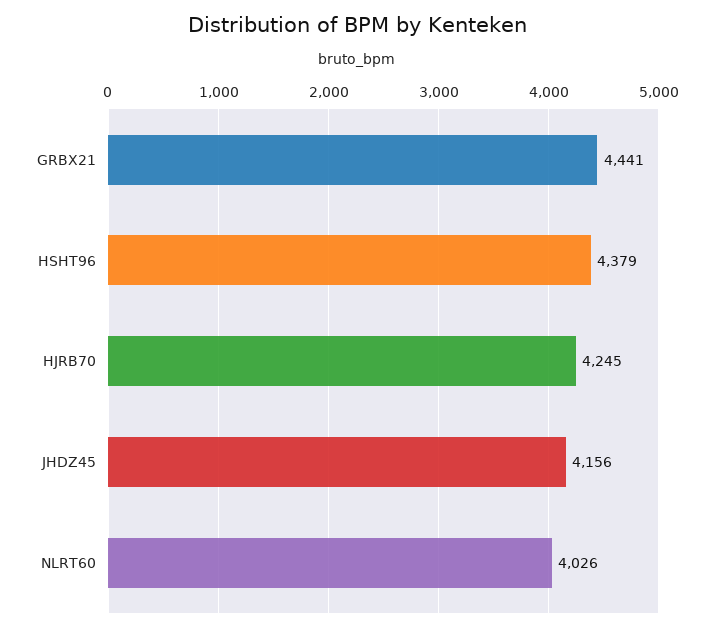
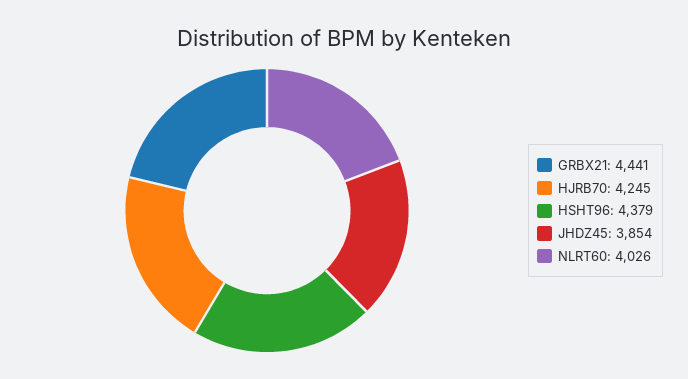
JHDZ45: 4156 -> 3854

